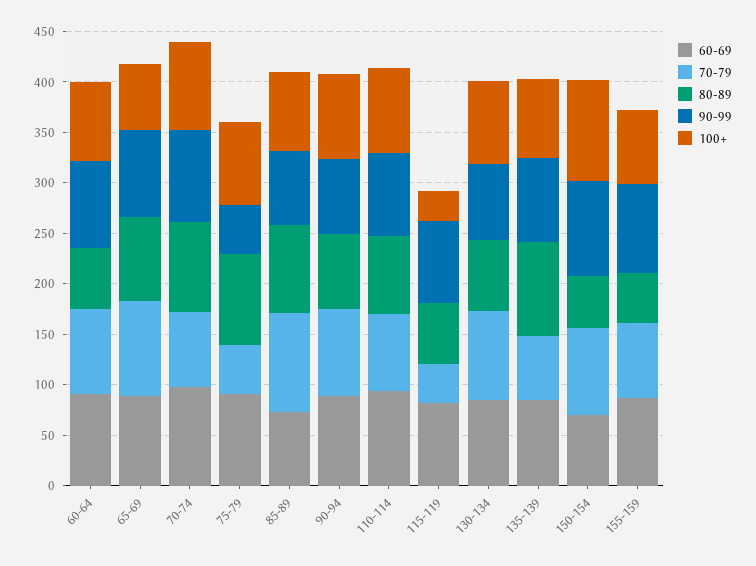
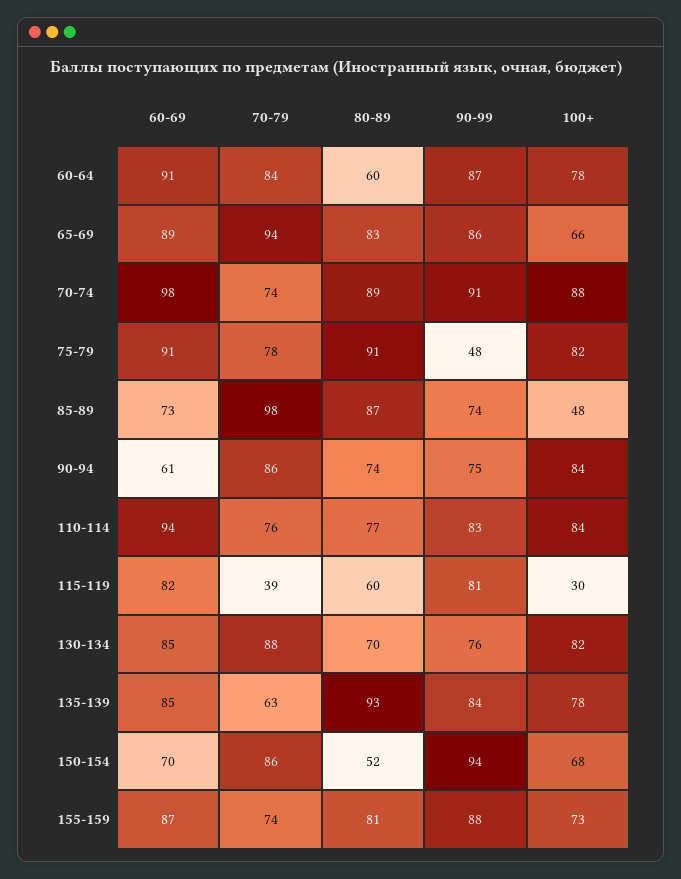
70-79, 75-79: 50 -> 78
100+, 85-89: 80 -> 48
60-69, 90-94: 90 -> 61
100+, 150-154: 100 -> 68
80-89, 155-159: 50 -> 81

